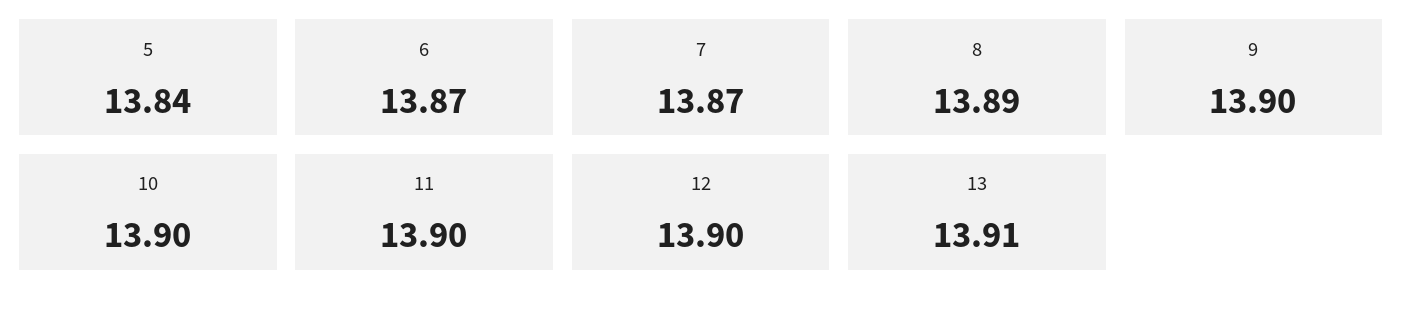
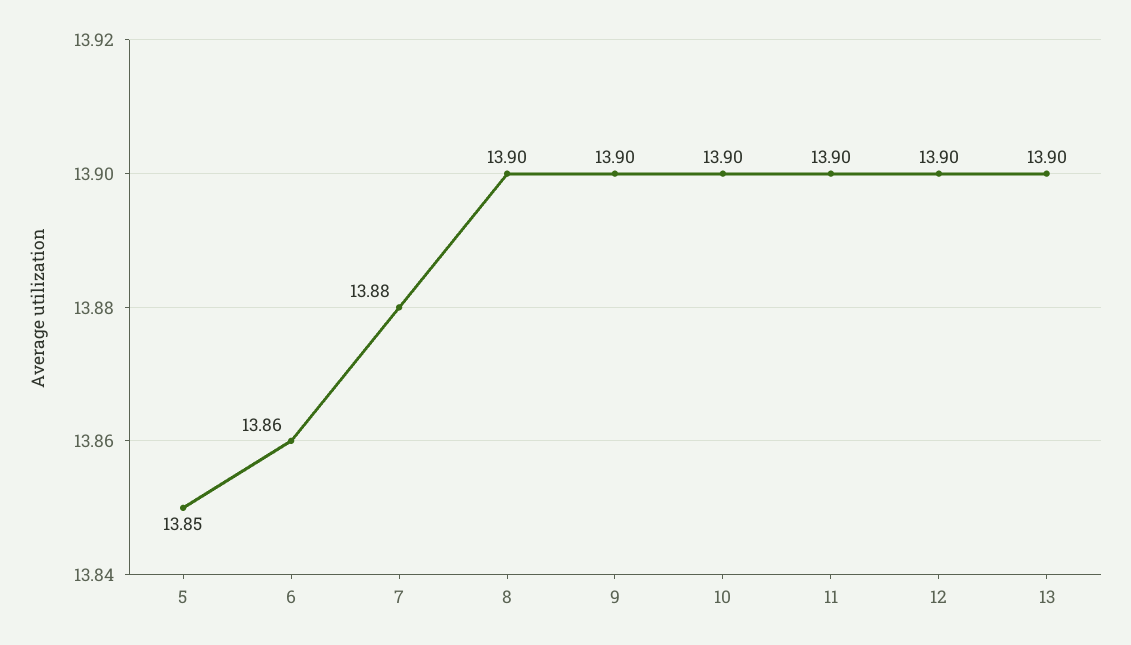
5: 13.84 -> 13.85
6: 13.87 -> 13.86
7: 13.87 -> 13.88
8: 13.89 -> 13.9
13: 13.91 -> 13.9

